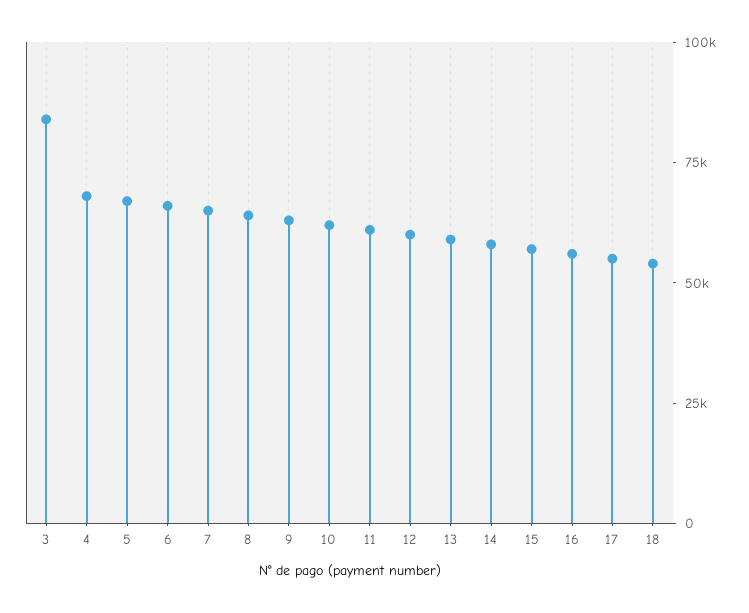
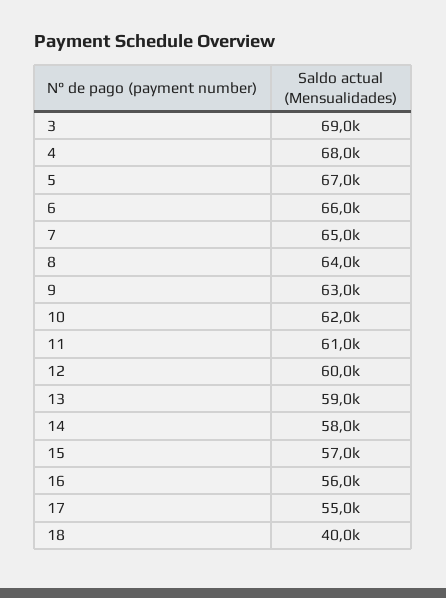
3: 85000 -> 69000
18: 55000 -> 40000

